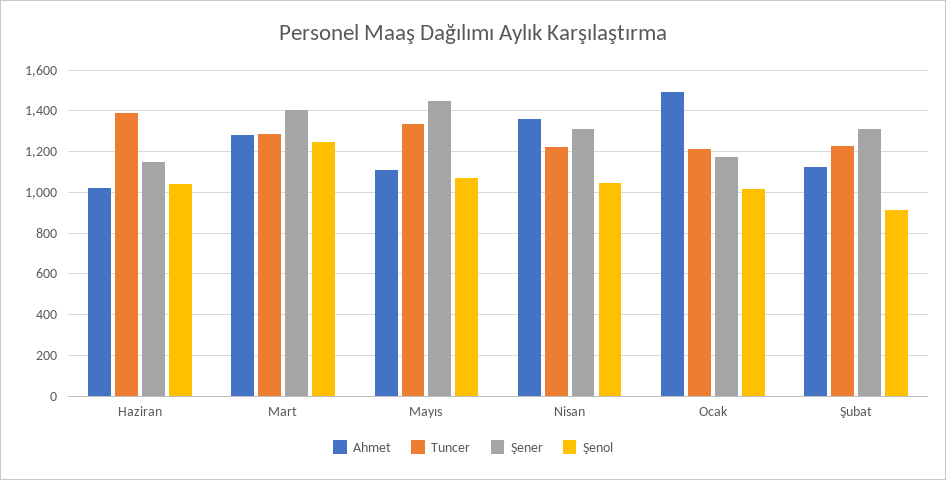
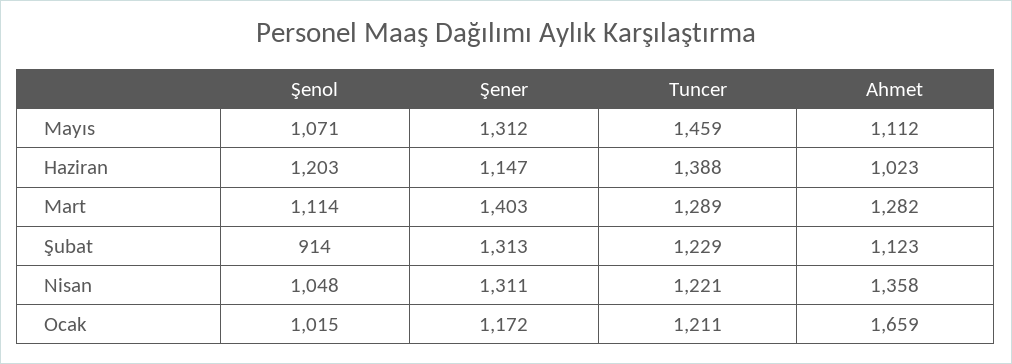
Şenol, Haziran: 1050 -> 1203
Şenol, Mart: 1250 -> 1114
Tuncer, Mayıs: 1350 -> 1459
Şener, Mayıs: 1450 -> 1312
Ahmet, Ocak: 1500 -> 1659

